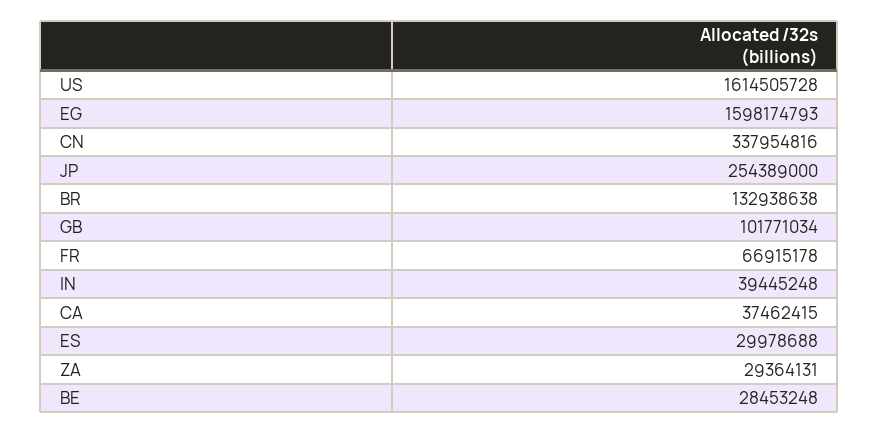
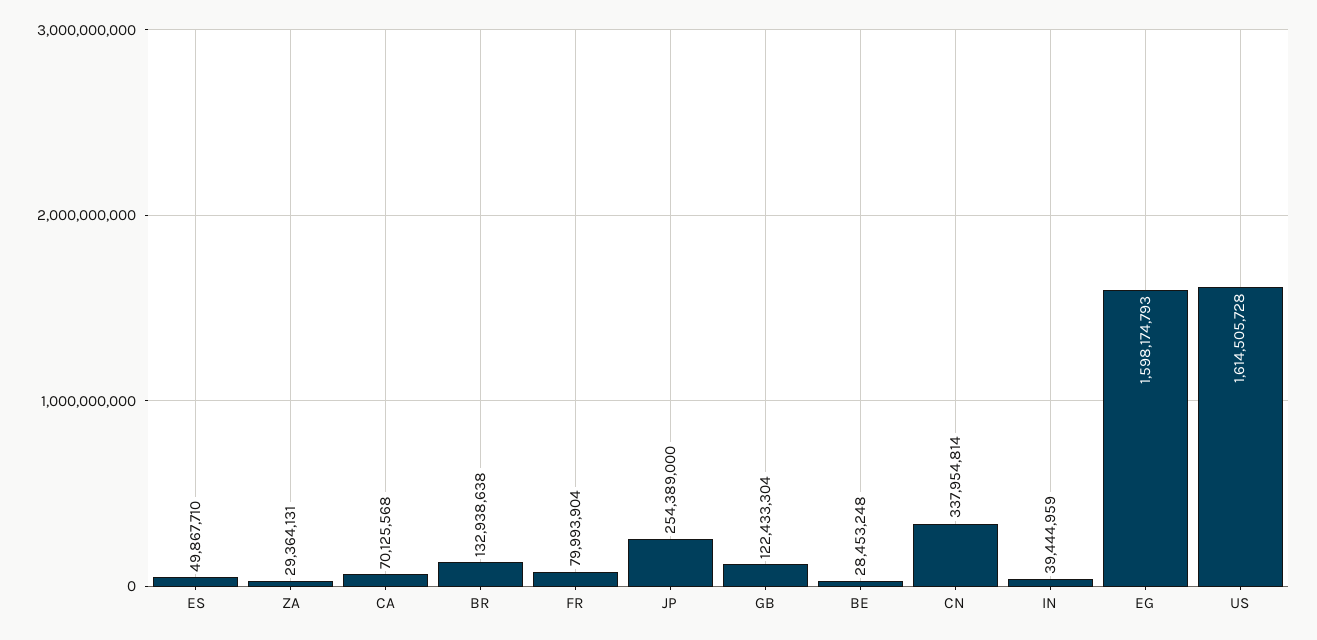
CN: 337954816 -> 337954814
GB: 101771034 -> 122433304
FR: 66915178 -> 79993904
IN: 39445248 -> 39444959
CA: 37462415 -> 70125568
ES: 29978688 -> 49867710

